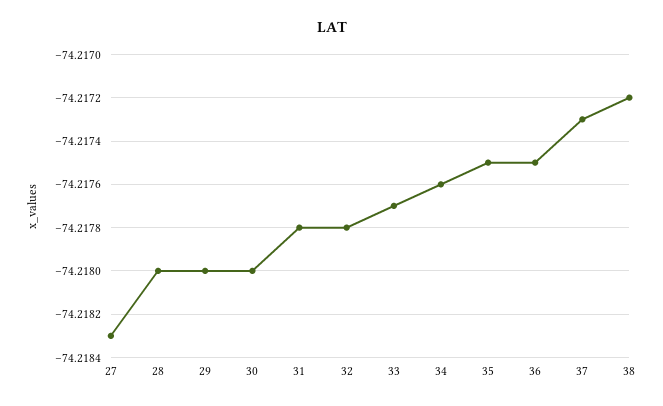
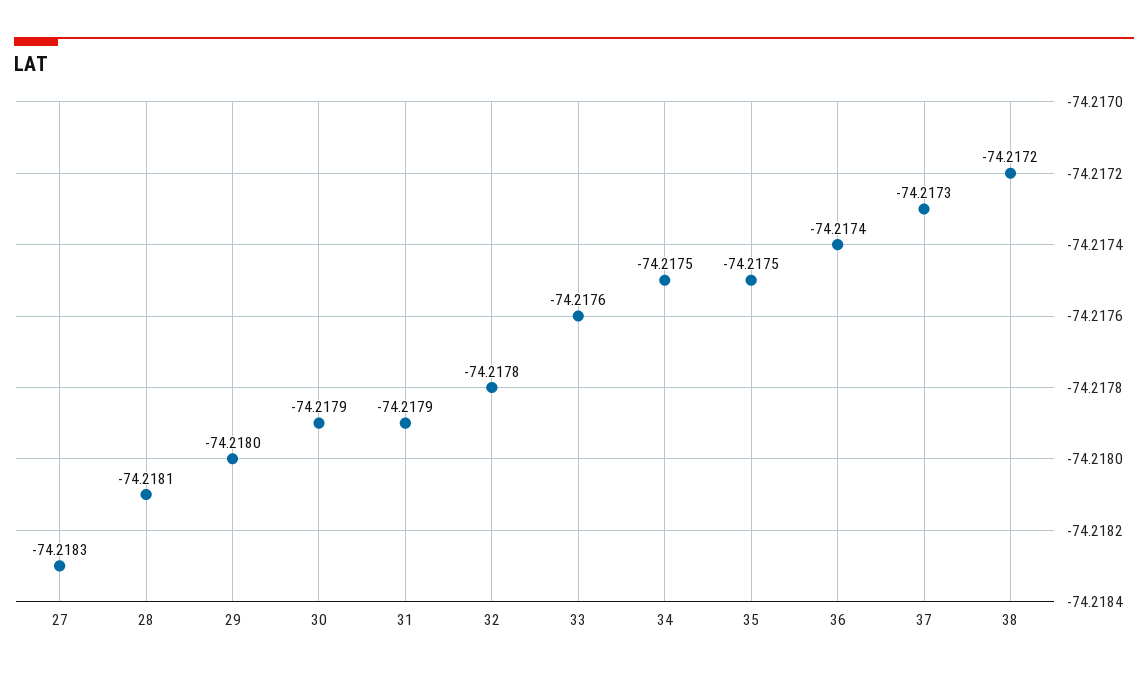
28: -74.218 -> -74.2181
30: -74.218 -> -74.2179
31: -74.2178 -> -74.2179
33: -74.2177 -> -74.2176
34: -74.2176 -> -74.2175
36: -74.2175 -> -74.2174

